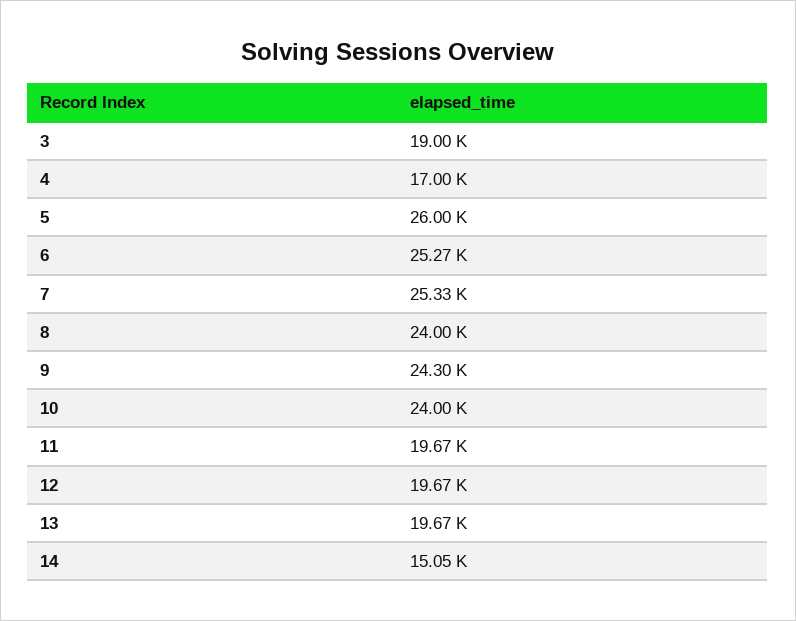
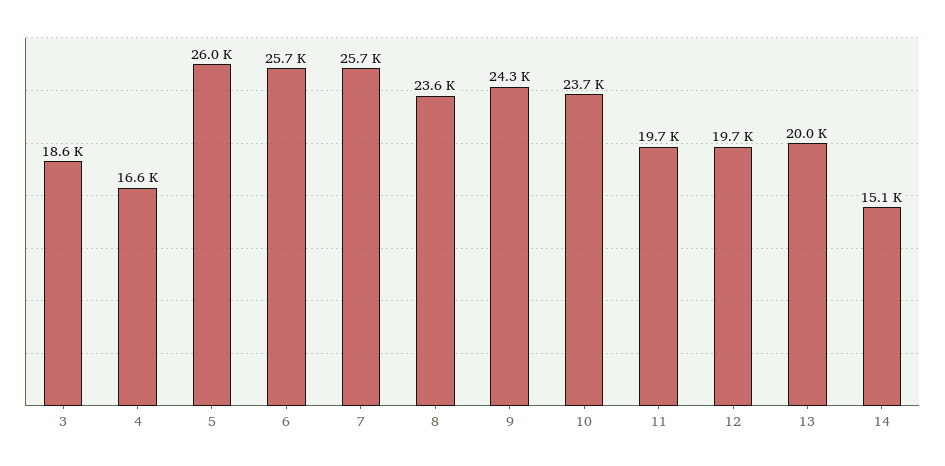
3: 19000 -> 18600
4: 17000 -> 16600
6: 25270 -> 25700
7: 25330 -> 25700
8: 24000 -> 23600
10: 24000 -> 23700
13: 19670 -> 20000

